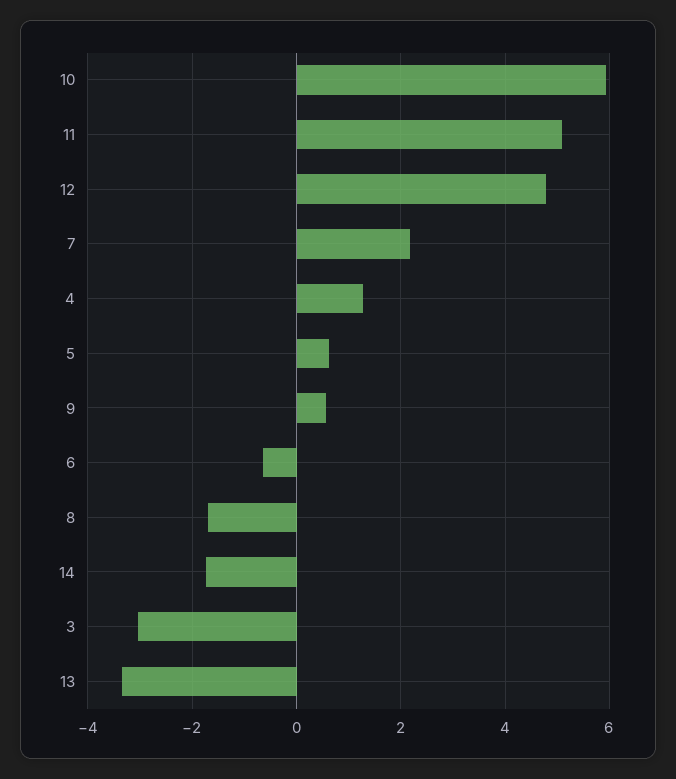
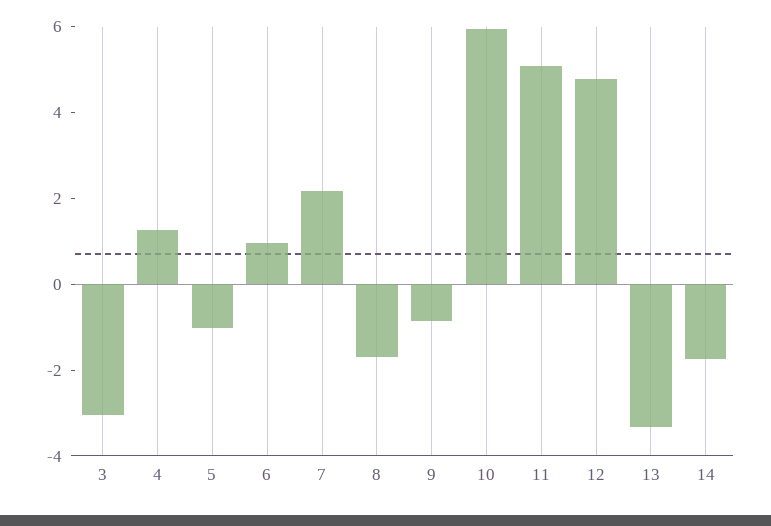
5: 0.6 -> -1
9: 0.6 -> -1
6: -0.6 -> 1

